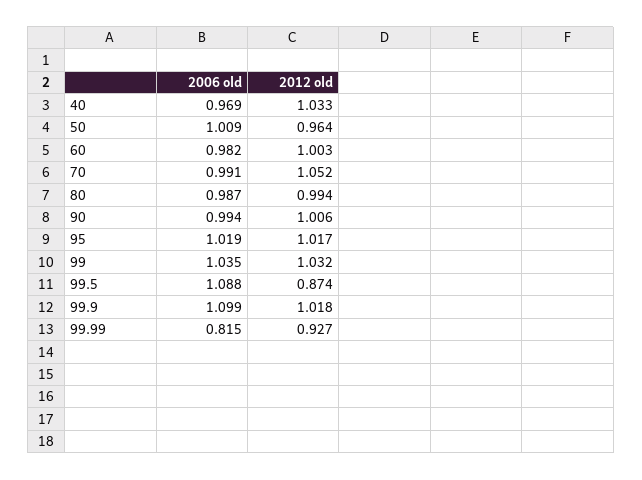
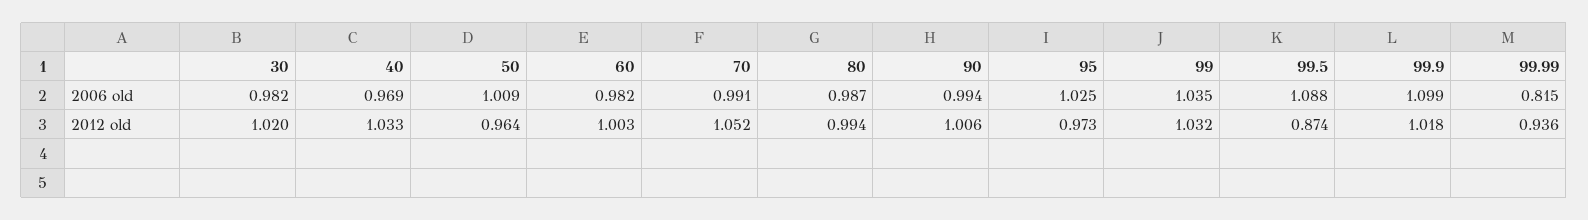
2006 old, 95: 1.019 -> 1.025
2012 old, 95: 1.017 -> 0.973
2012 old, 99.99: 0.927 -> 0.936
2006 old, 30: none -> 0.982
2012 old, 30: none -> 1.02

